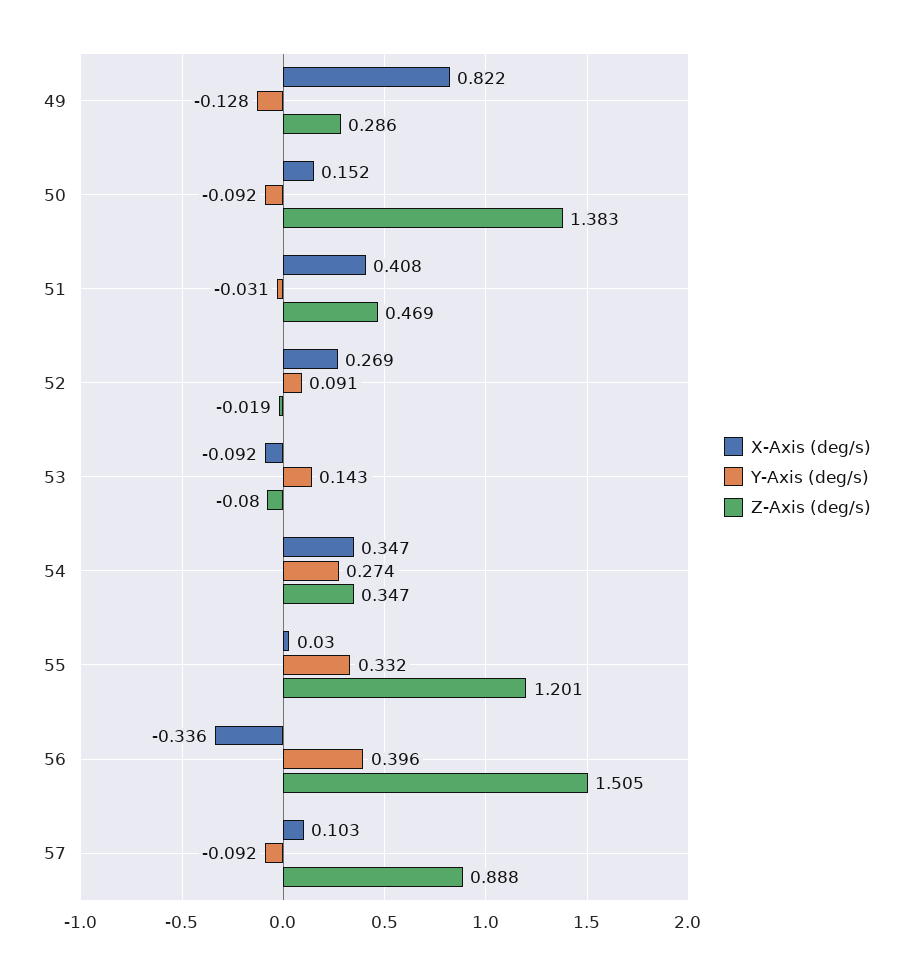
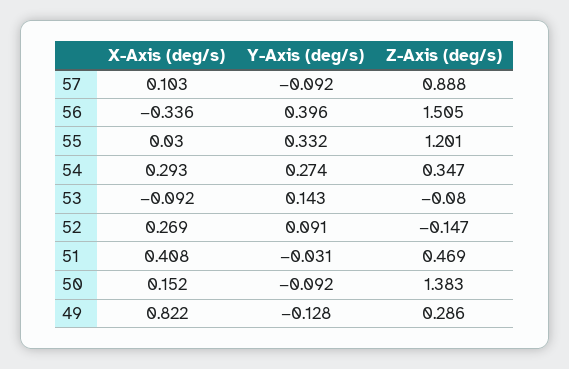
Z-Axis (deg/s), 52: -0.019 -> -0.147
X-Axis (deg/s), 54: 0.347 -> 0.293

